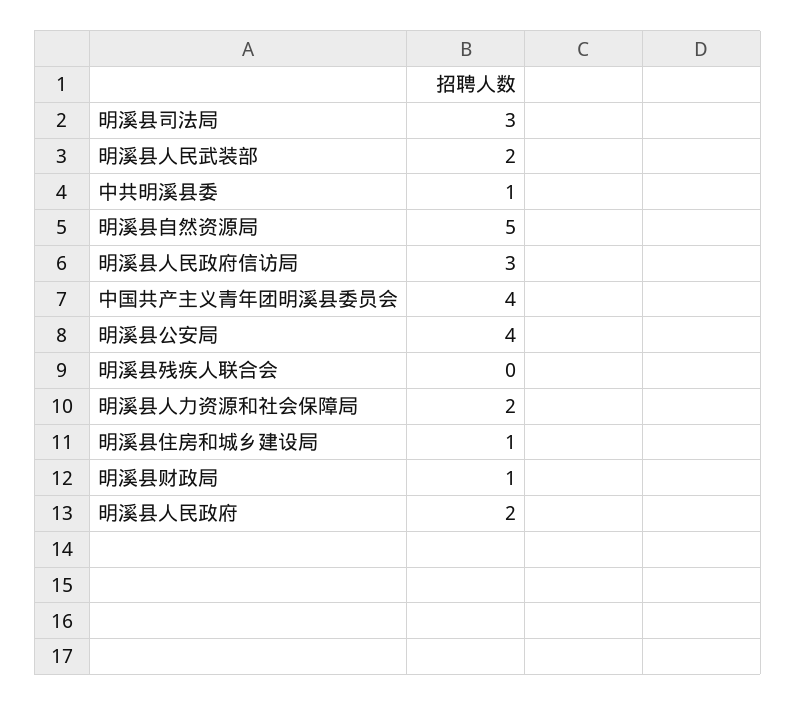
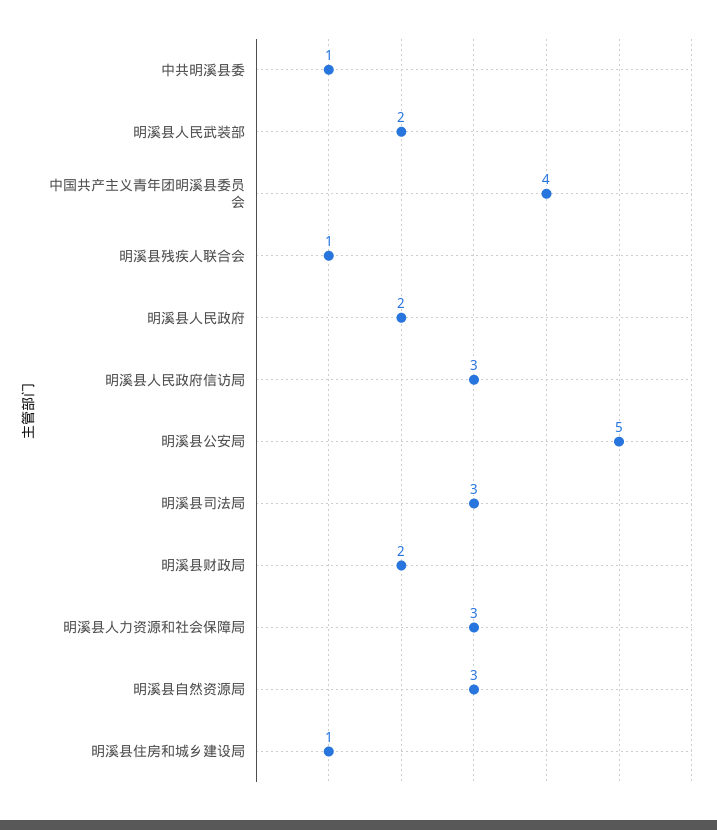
明溪县自然资源局: 5 -> 3
明溪县公安局: 4 -> 5
明溪县残疾人联合会: 0 -> 1
明溪县人力资源和社会保障局: 2 -> 3
明溪县财政局: 1 -> 2

